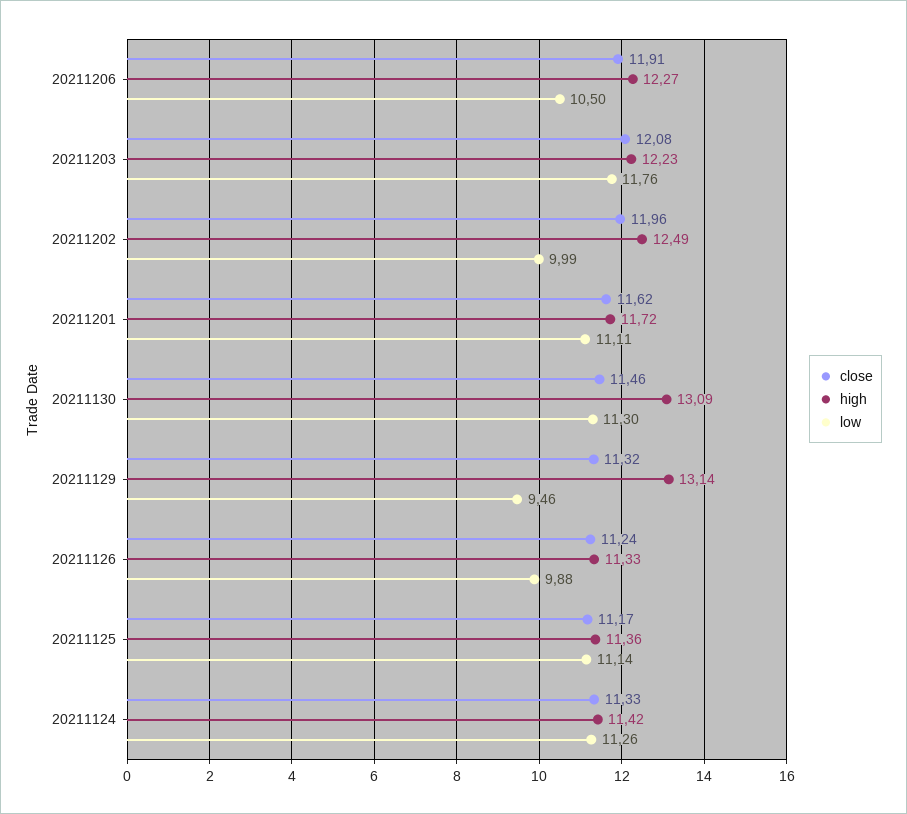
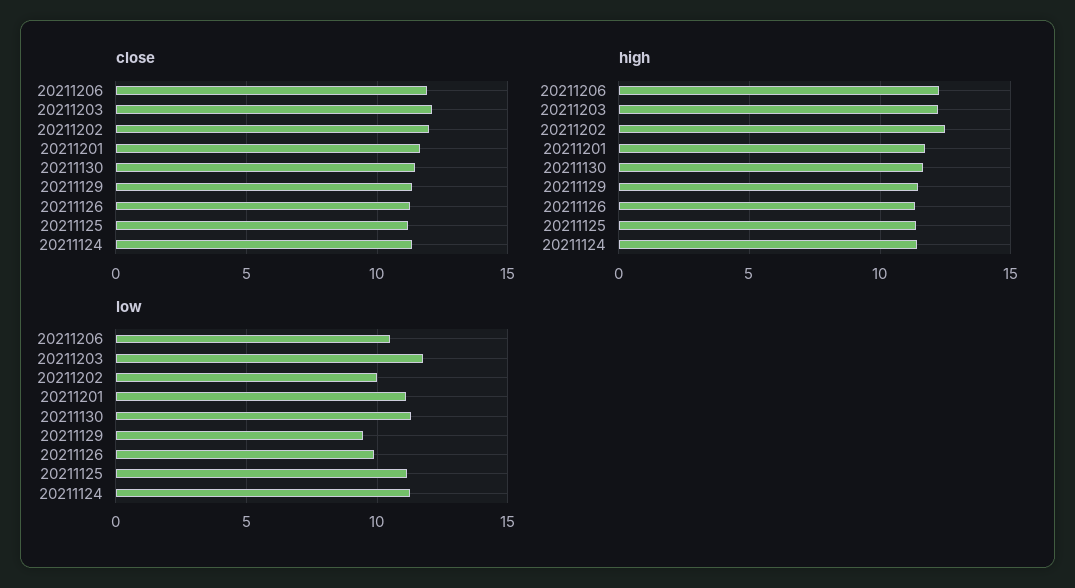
high, 20211130: 13.09 -> 11.5
high, 20211129: 13.14 -> 11.5

